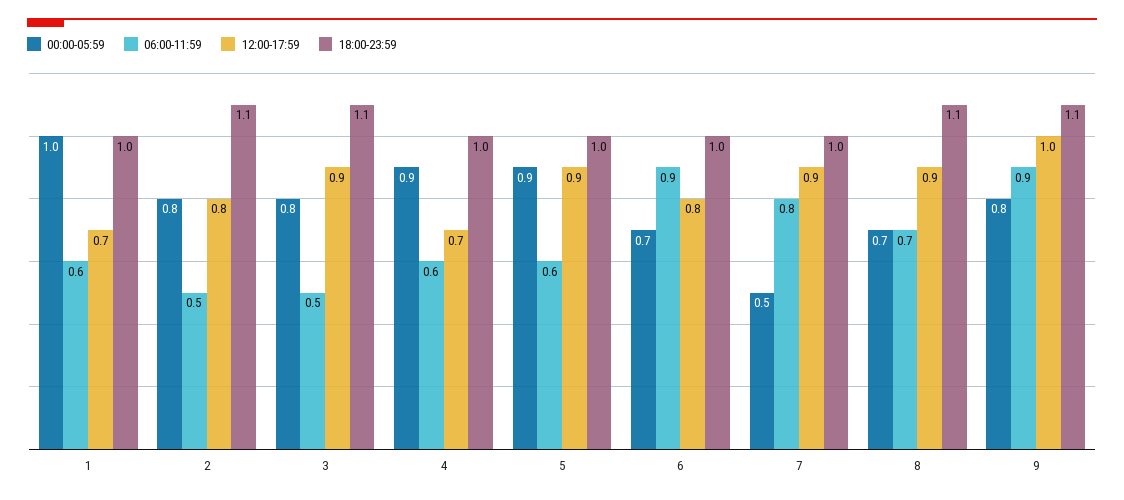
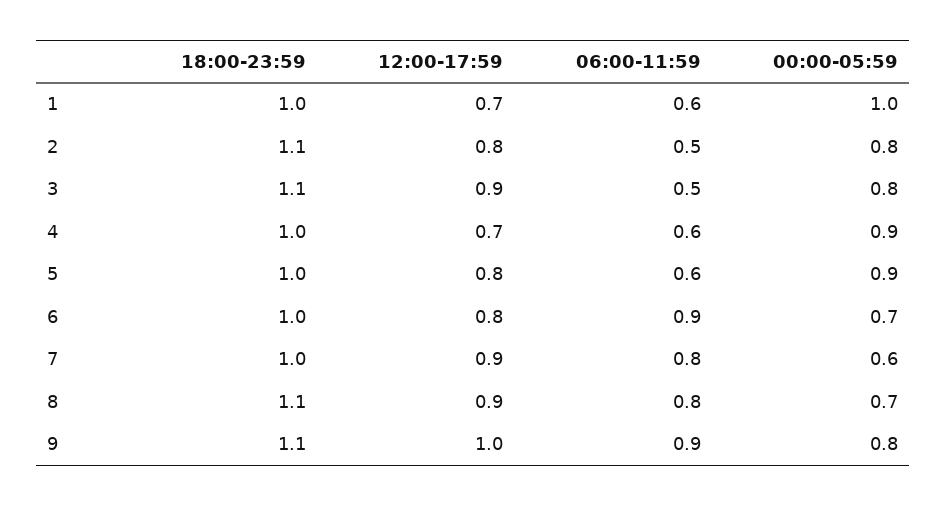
12:00-17:59, 5: 0.9 -> 0.8
00:00-05:59, 7: 0.5 -> 0.6
06:00-11:59, 8: 0.7 -> 0.8

